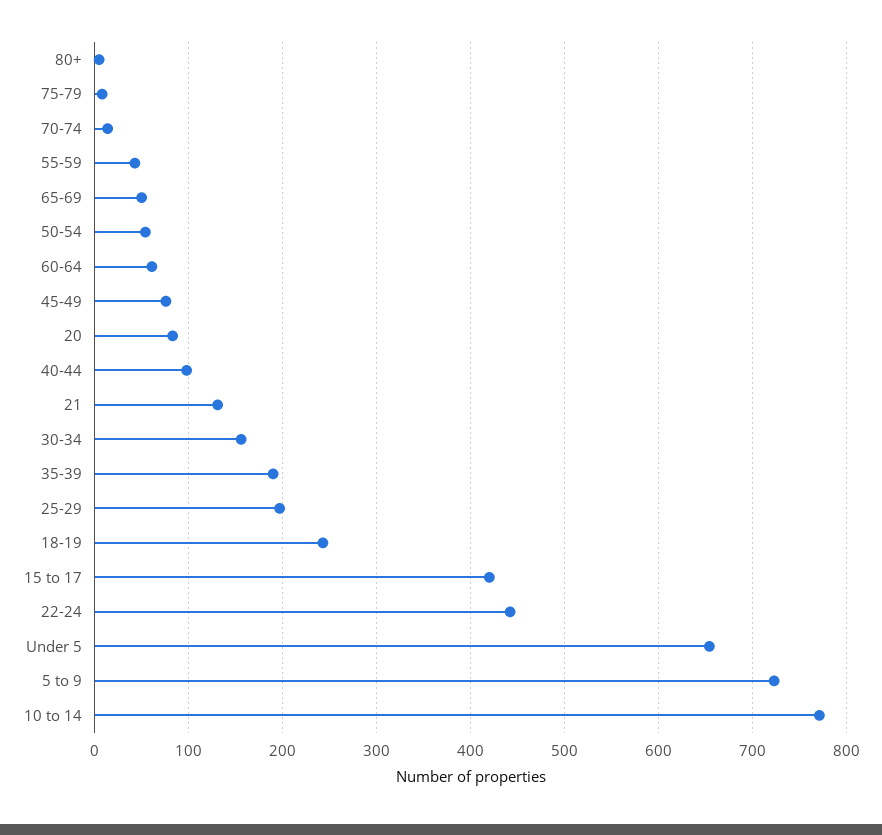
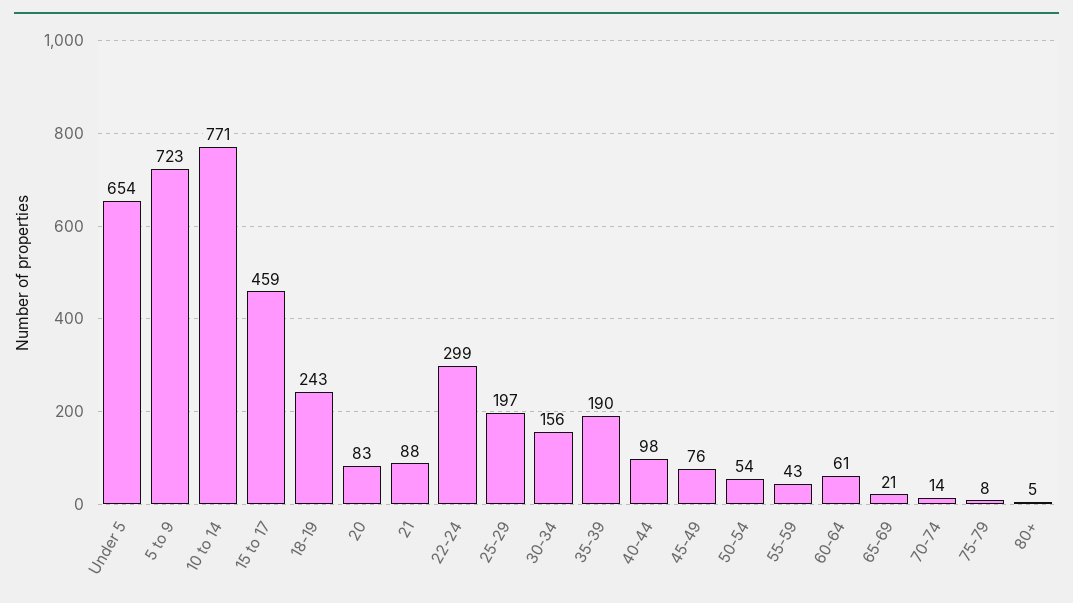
65-69: 50 -> 21
21: 130 -> 88
15 to 17: 420 -> 459
22-24: 440 -> 299

